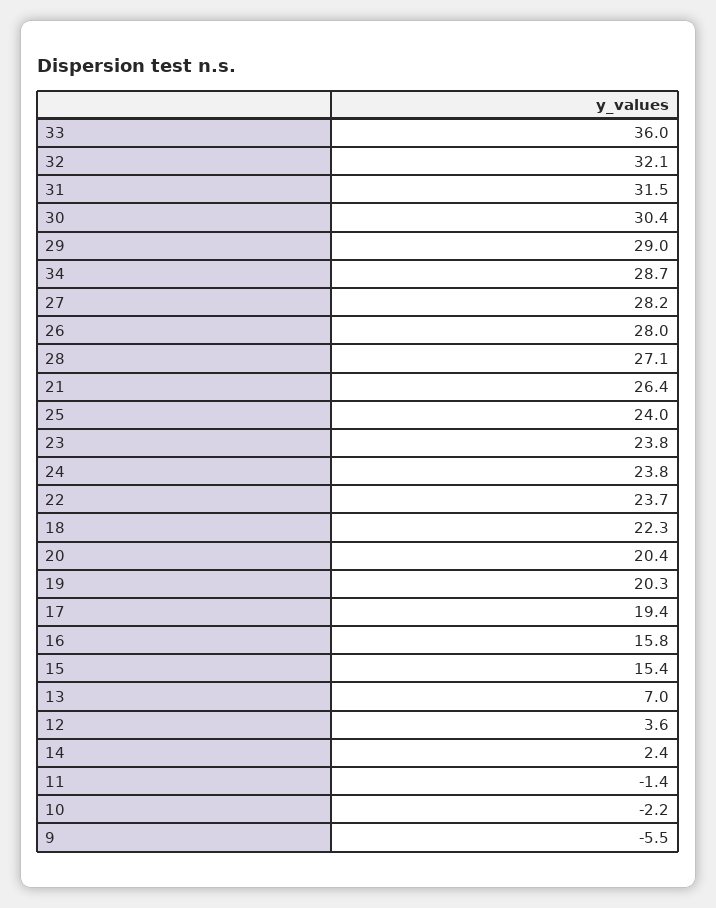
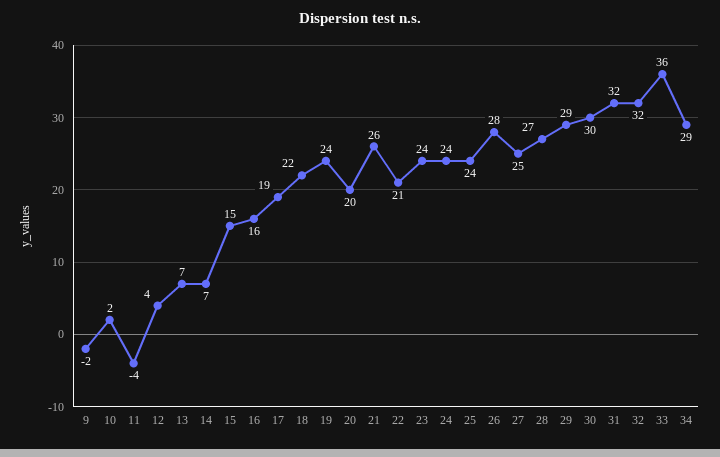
27: 28.2 -> 25
22: 23.7 -> 21
19: 20.3 -> 24
14: 2.4 -> 7
11: -1.4 -> -4
10: -2.2 -> 2
9: -5.5 -> -2

